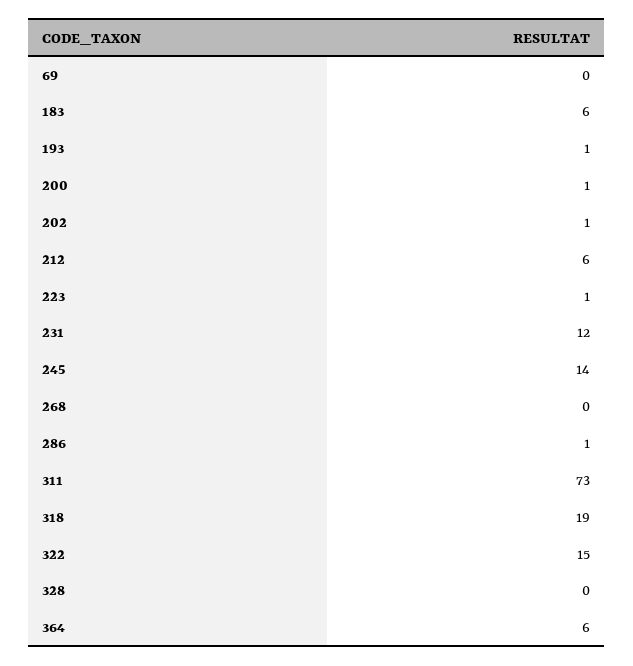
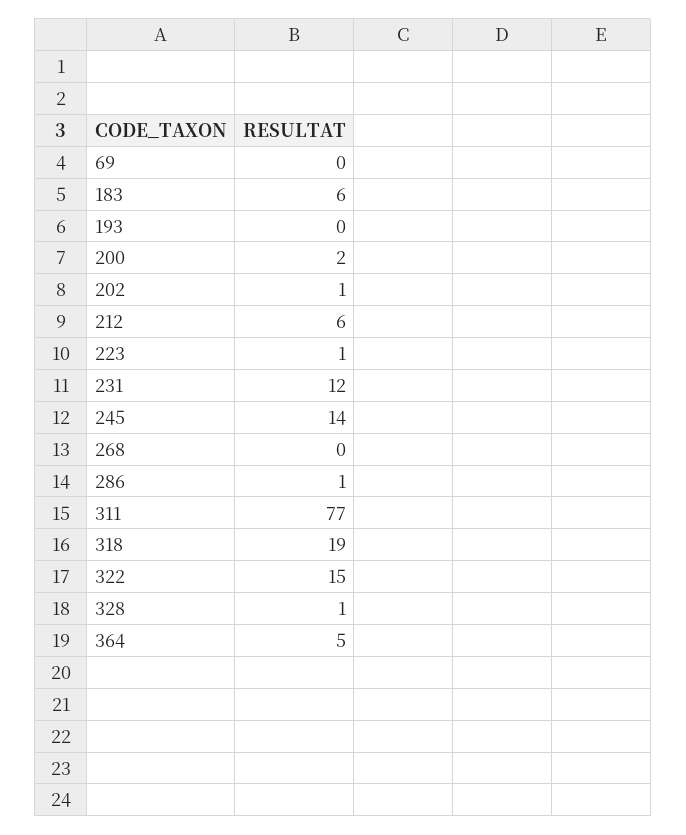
193: 1 -> 0
200: 1 -> 2
311: 73 -> 77
328: 0 -> 1
364: 6 -> 5

